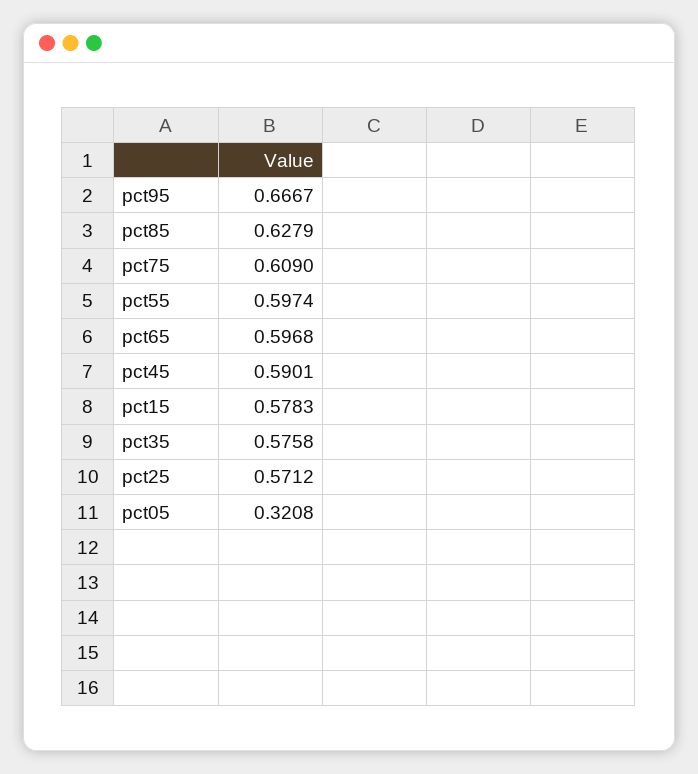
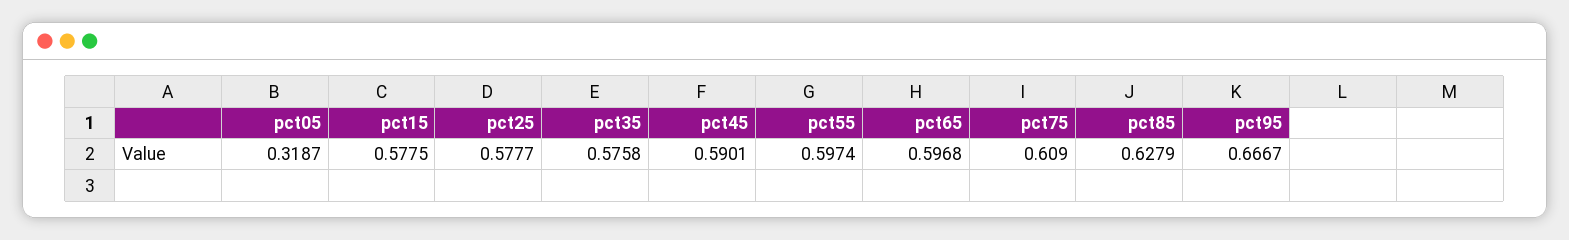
pct15: 0.5783 -> 0.5775
pct25: 0.5712 -> 0.5777
pct05: 0.3208 -> 0.3187

